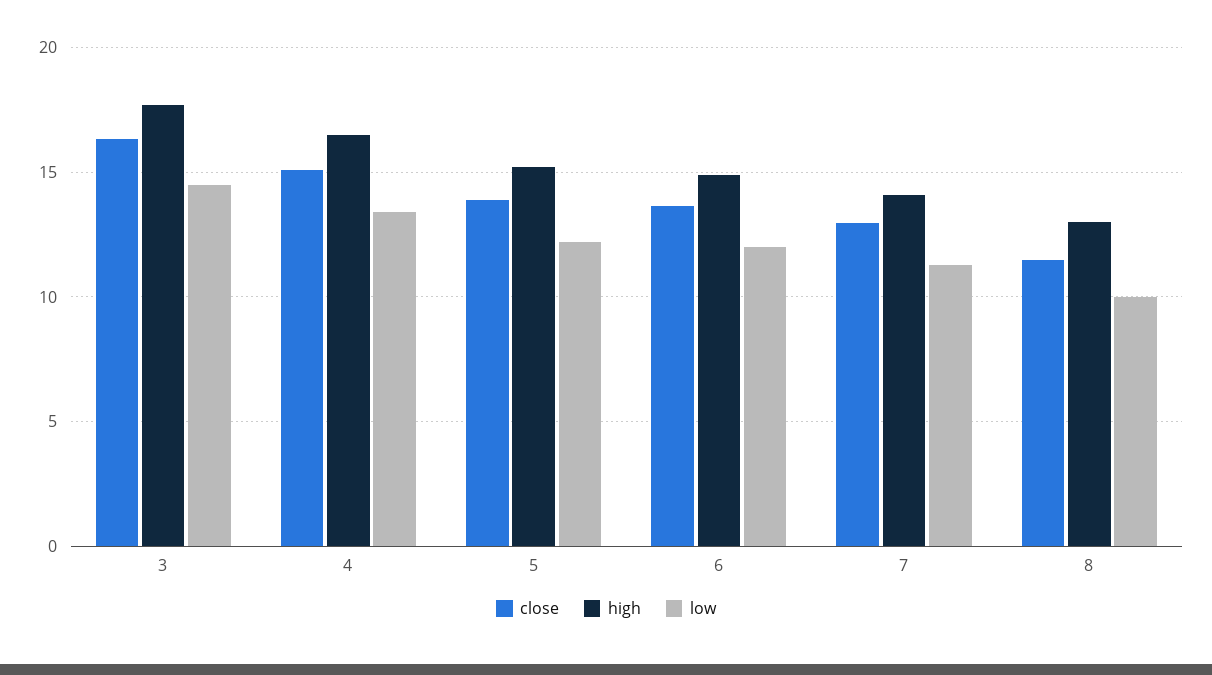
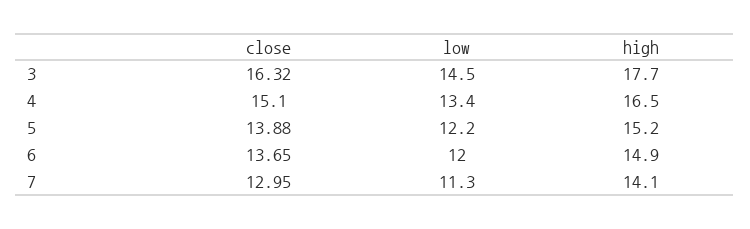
close, 8: 11.5 -> none
high, 8: 13 -> none
low, 8: 10 -> none

